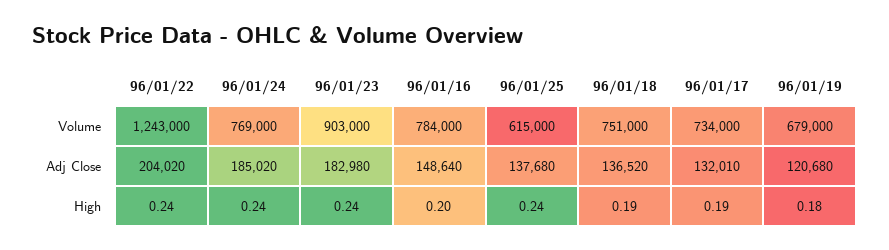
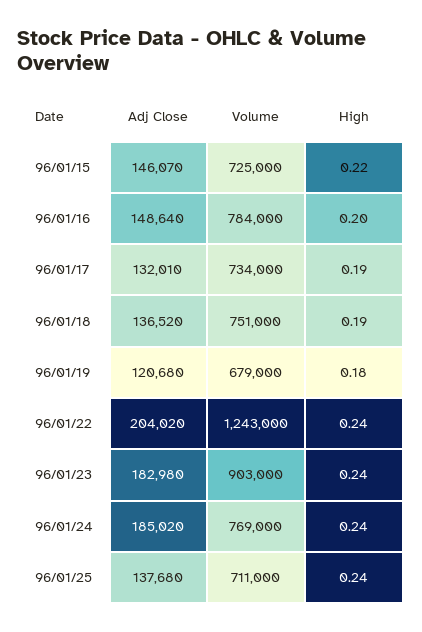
96/01/25, Volume: 615000 -> 711000
96/01/15, Adj Close: none -> 146070
96/01/15, Volume: none -> 725000
96/01/15, High: none -> 0.22

